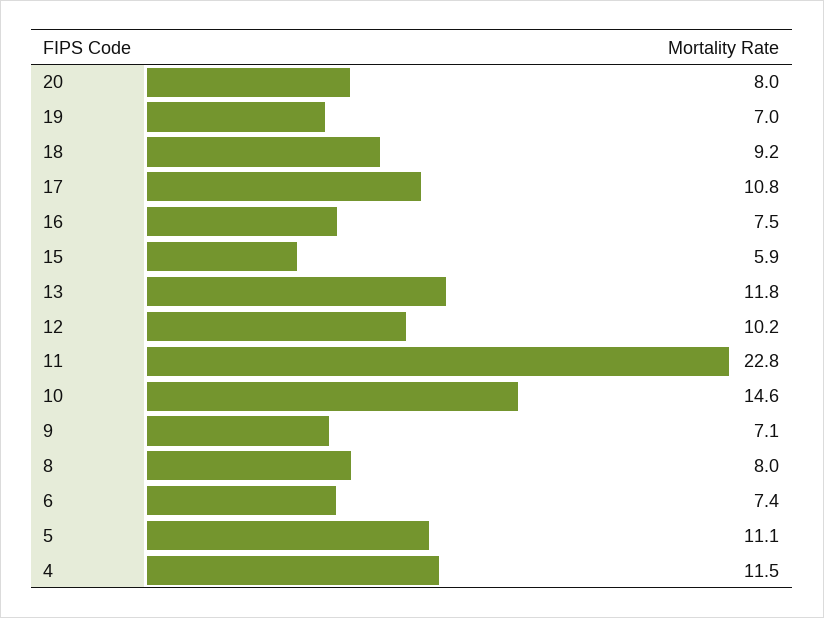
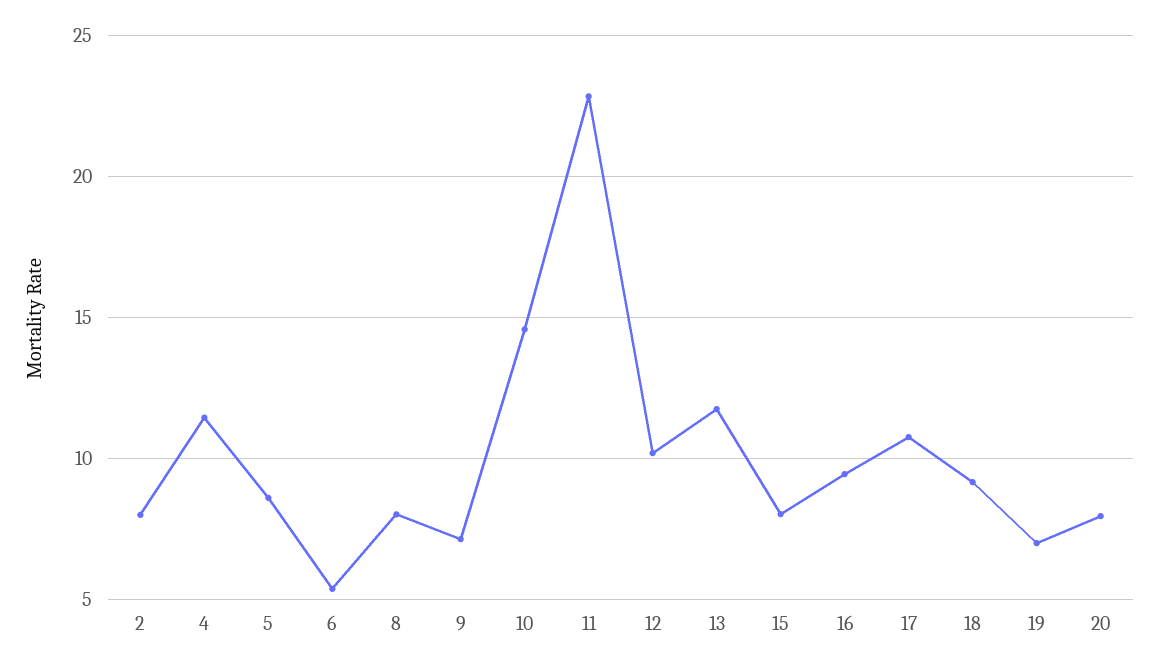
16: 7.5 -> 9.5
15: 5.9 -> 8
6: 7.4 -> 5.5
5: 11.1 -> 8.5
2: none -> 8

